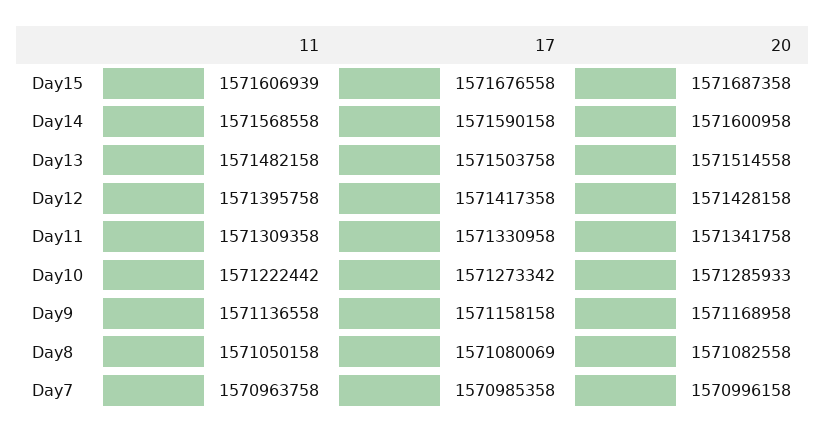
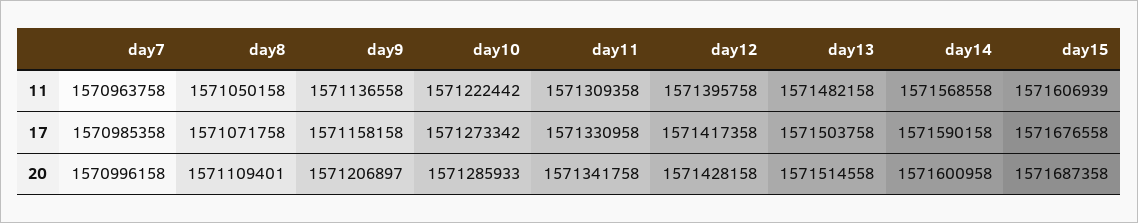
20, Day9: 1571168958 -> 1571206897
17, Day8: 1571080069 -> 1571071758
20, Day8: 1571082558 -> 1571109401

